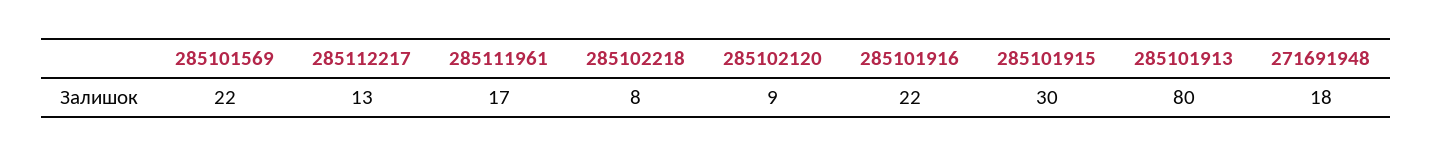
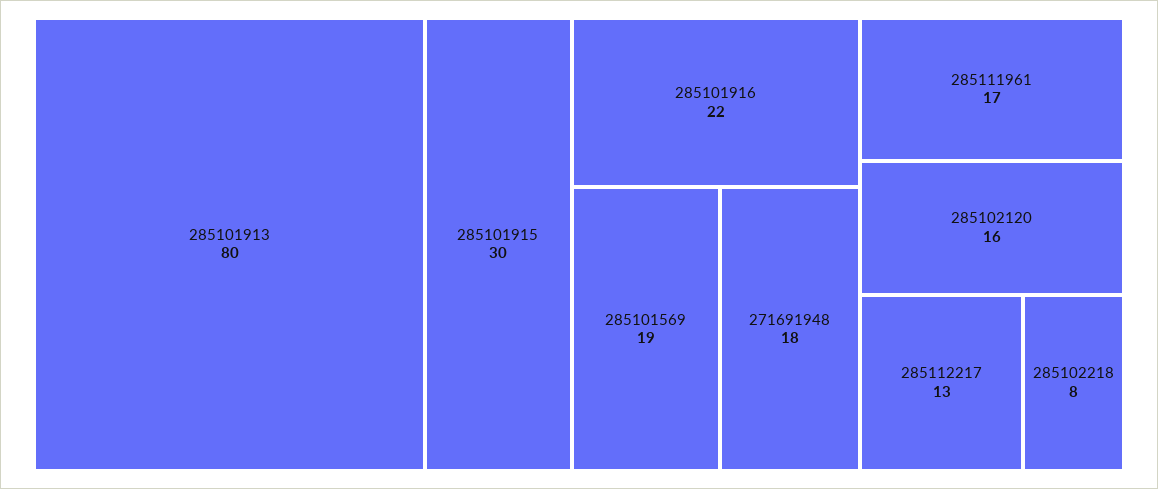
285101569: 22 -> 19
285102120: 9 -> 16

